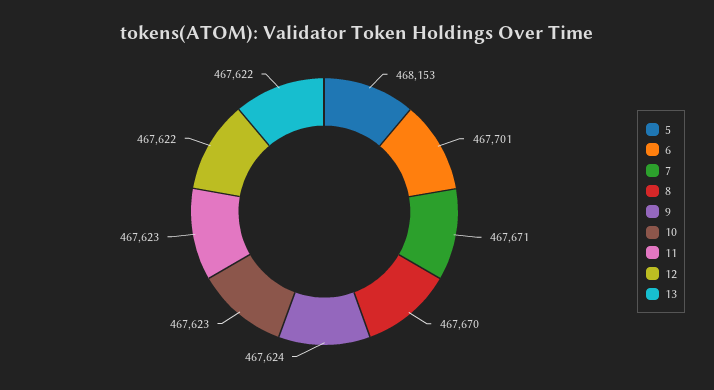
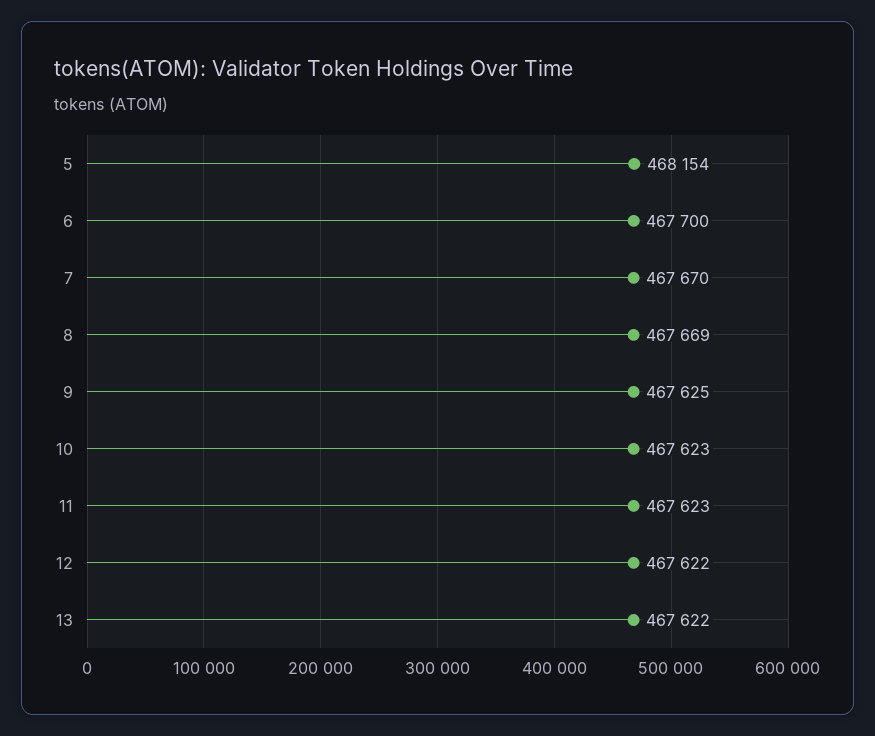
5: 468153 -> 468154
6: 467701 -> 467700
7: 467671 -> 467670
8: 467670 -> 467669
9: 467624 -> 467625

